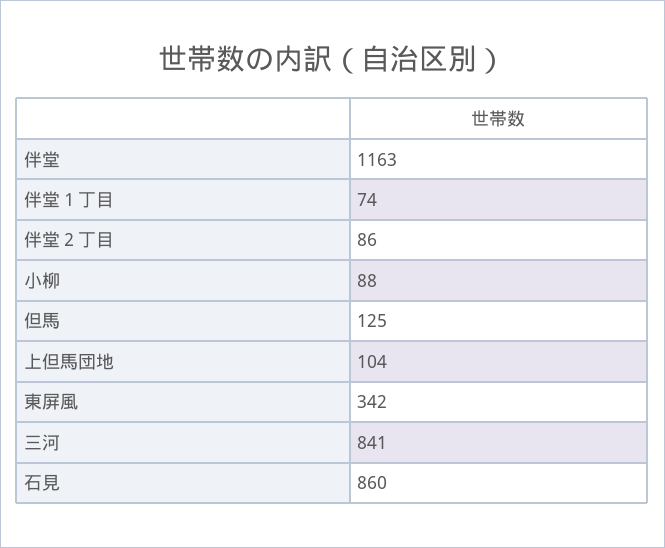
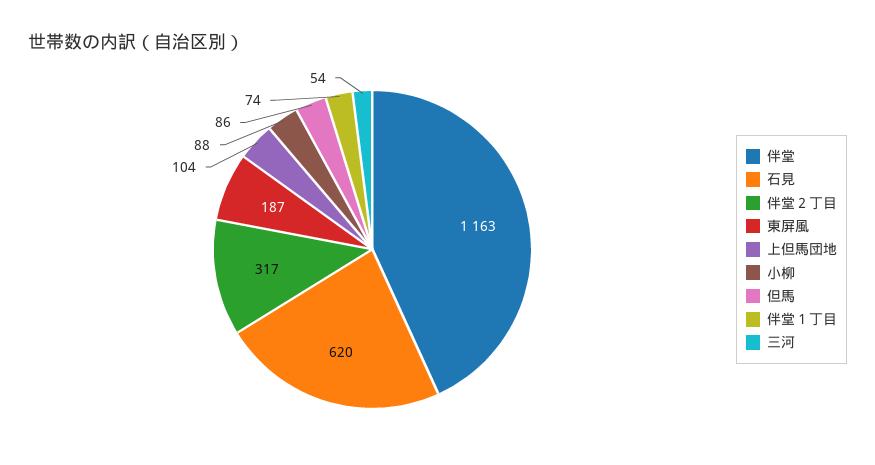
伴堂２丁目: 86 -> 317
但馬: 125 -> 86
東屏風: 342 -> 187
三河: 841 -> 54
石見: 860 -> 620

